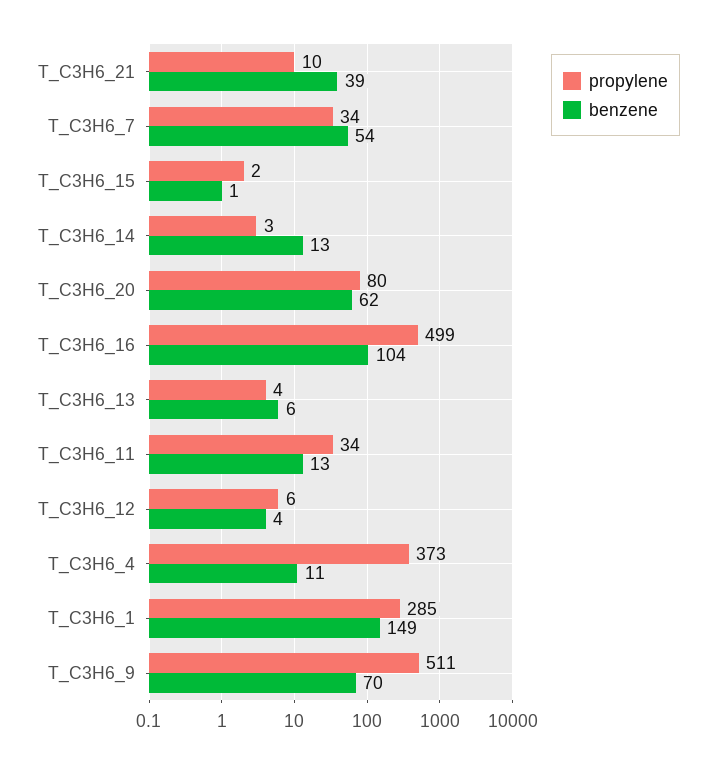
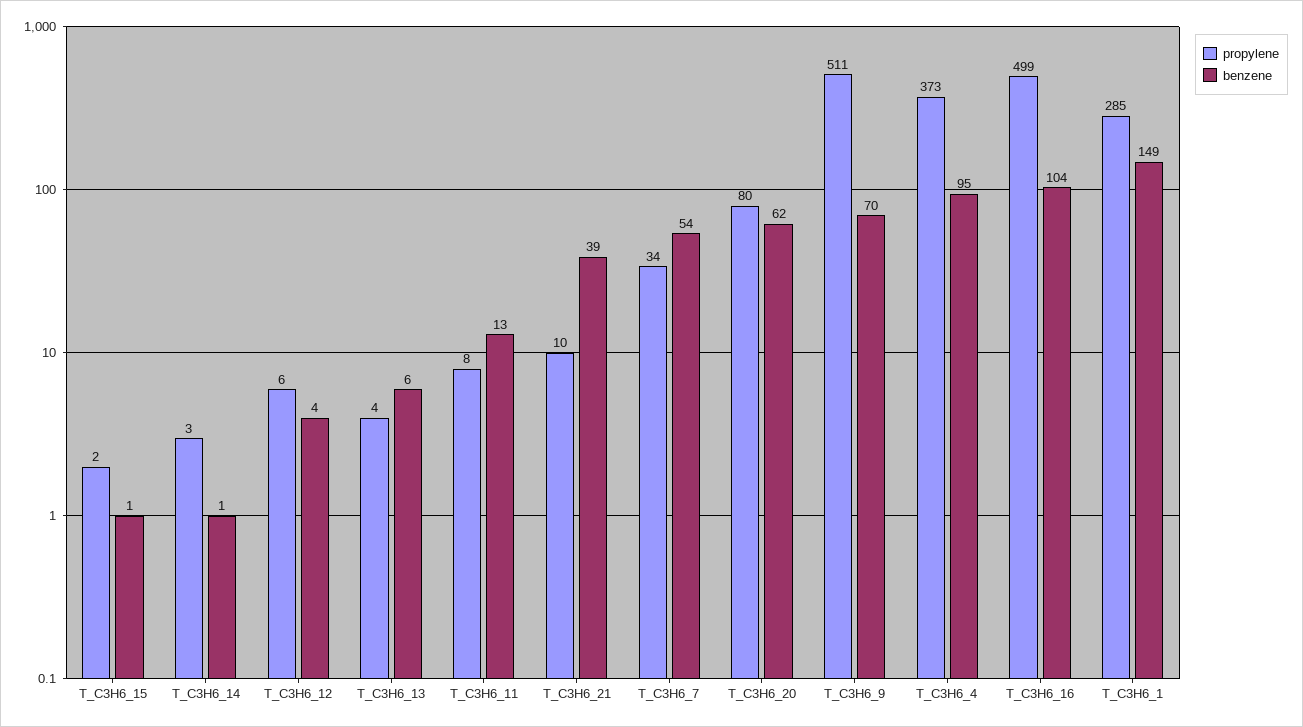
benzene, T_C3H6_14: 13 -> 1
propylene, T_C3H6_11: 34 -> 8
benzene, T_C3H6_4: 11 -> 95

